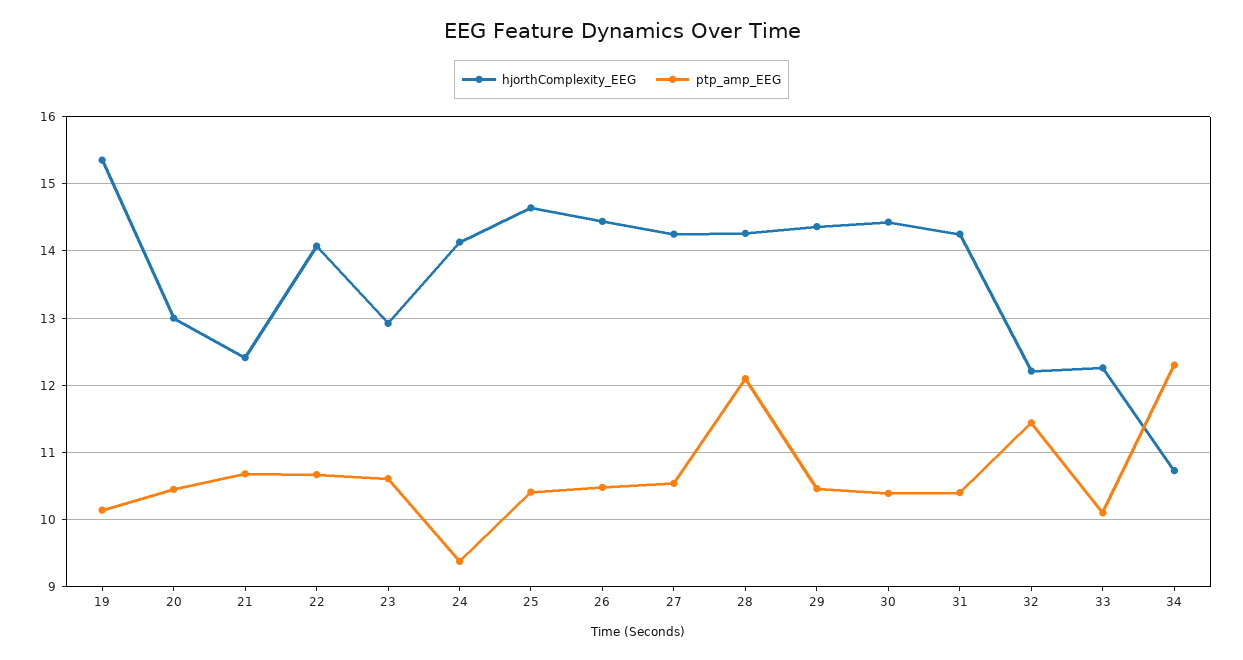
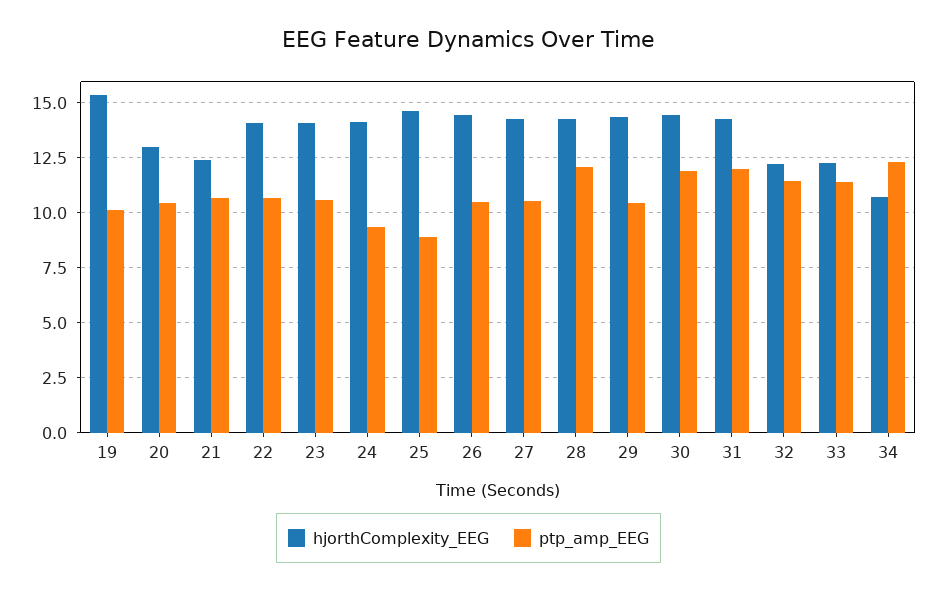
hjorthComplexity_EEG, 23: 12.9 -> 14
ptp_amp_EEG, 25: 10.4 -> 9
ptp_amp_EEG, 30: 10.4 -> 12
ptp_amp_EEG, 31: 10.4 -> 12
ptp_amp_EEG, 33: 10.1 -> 11.5

